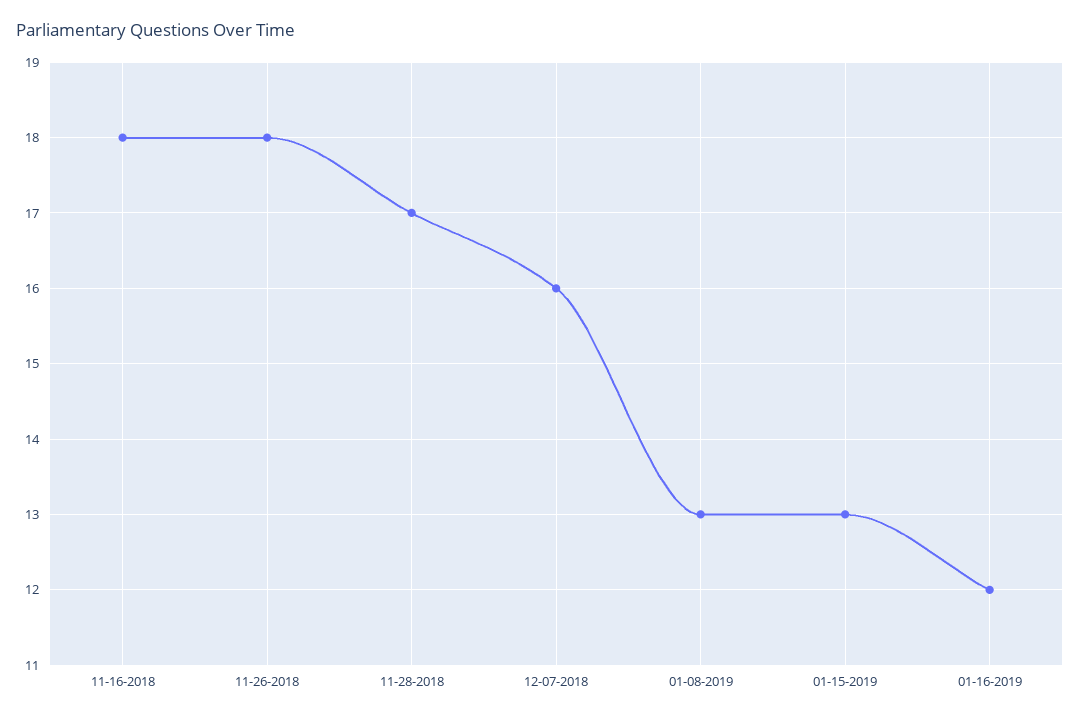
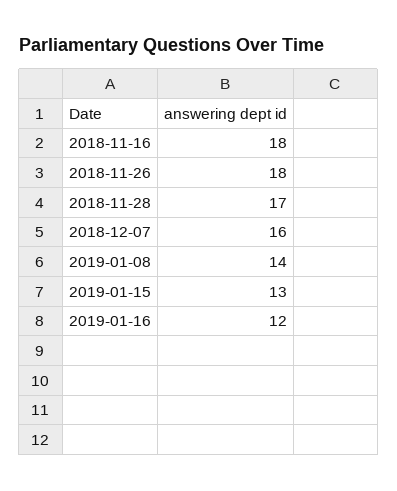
01-08-2019: 13 -> 14

